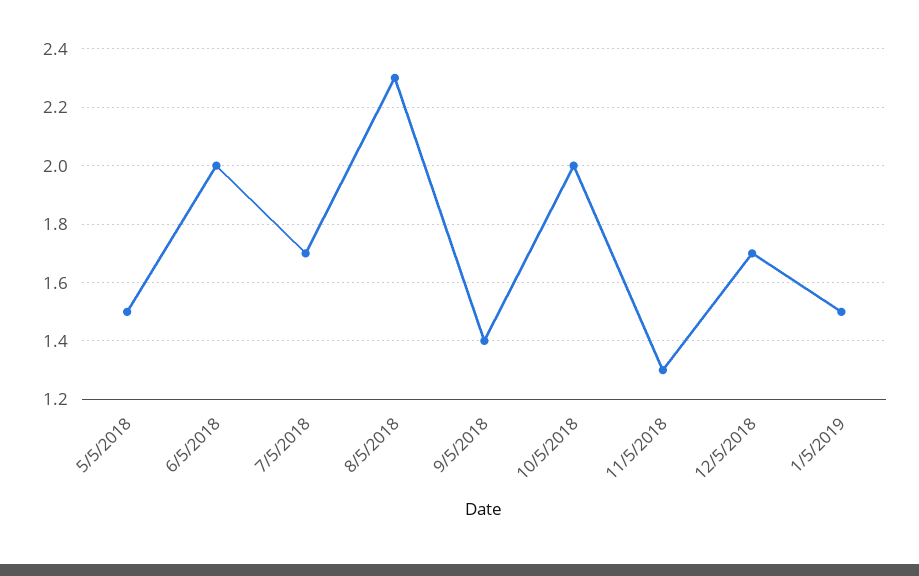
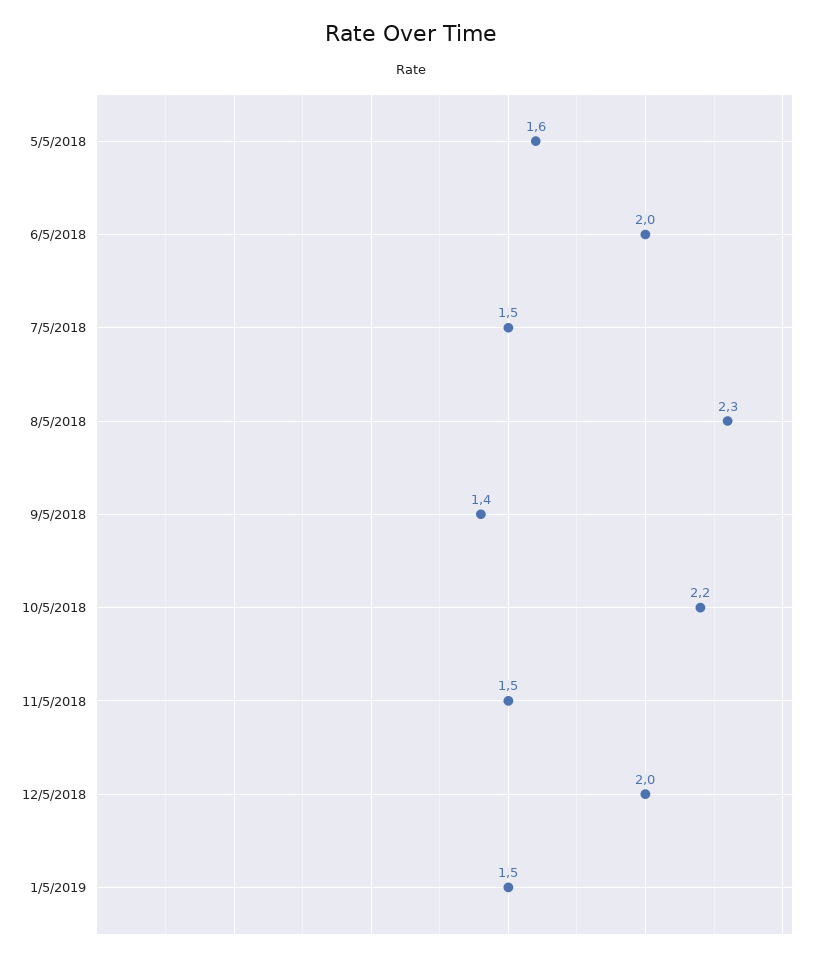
5/5/2018: 1.5 -> 1.6
7/5/2018: 1.7 -> 1.5
10/5/2018: 2 -> 2.2
11/5/2018: 1.3 -> 1.5
12/5/2018: 1.7 -> 2

